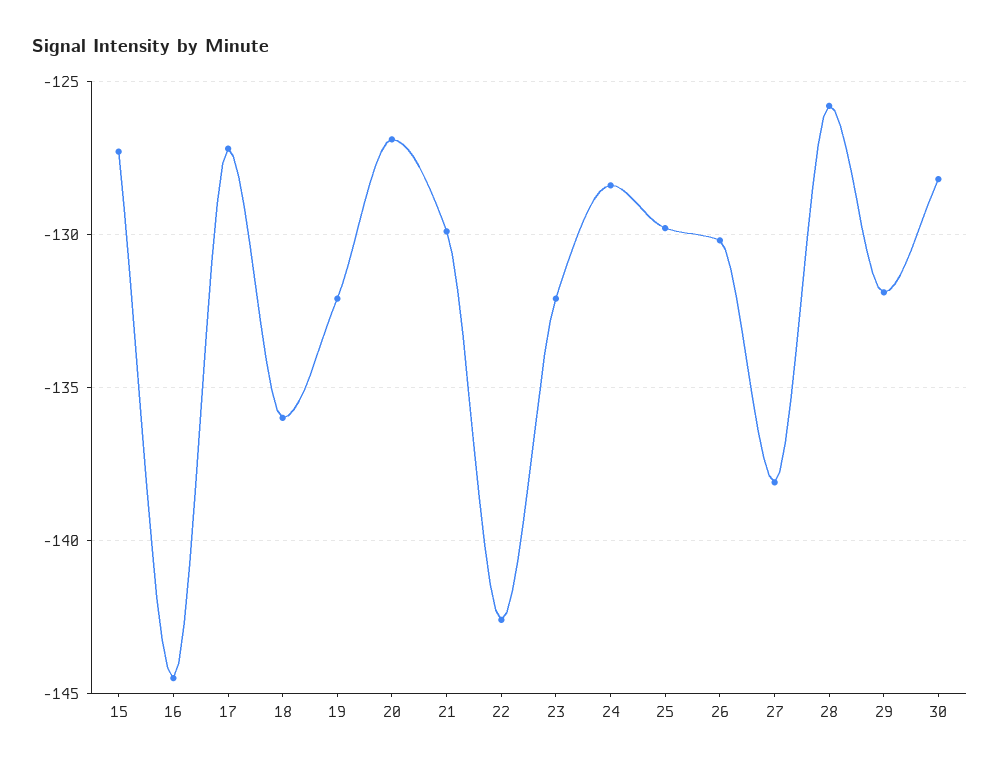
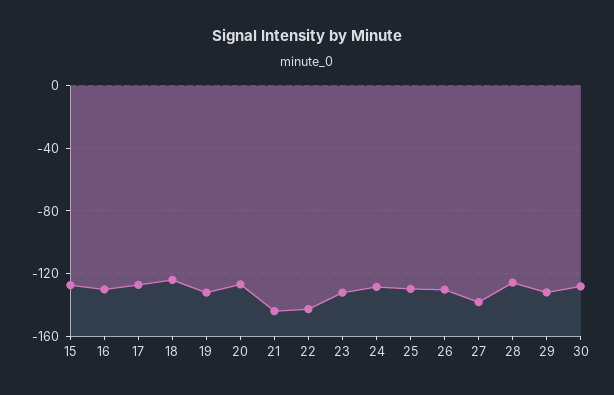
16: -144.5 -> -130
18: -136 -> -125
21: -130 -> -145

